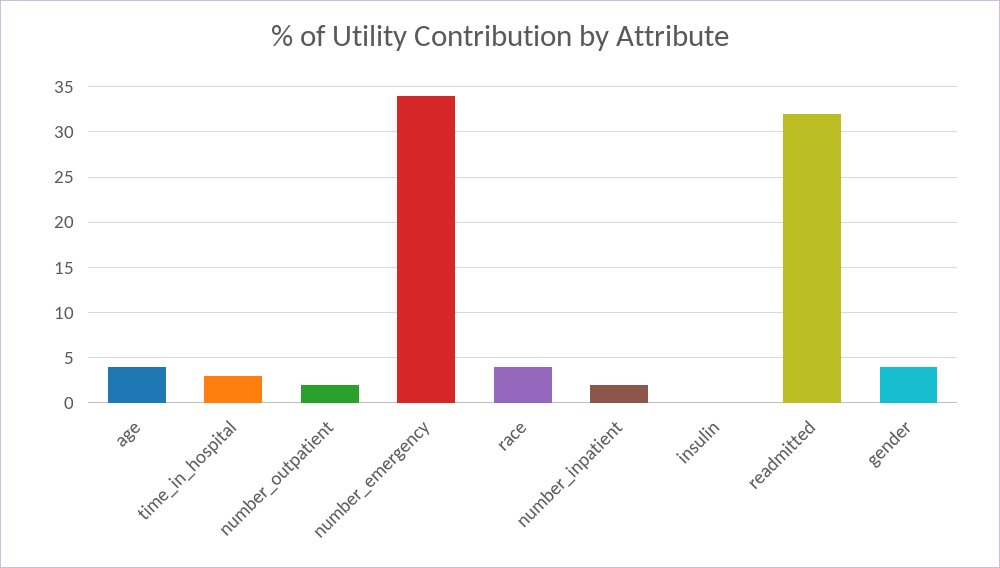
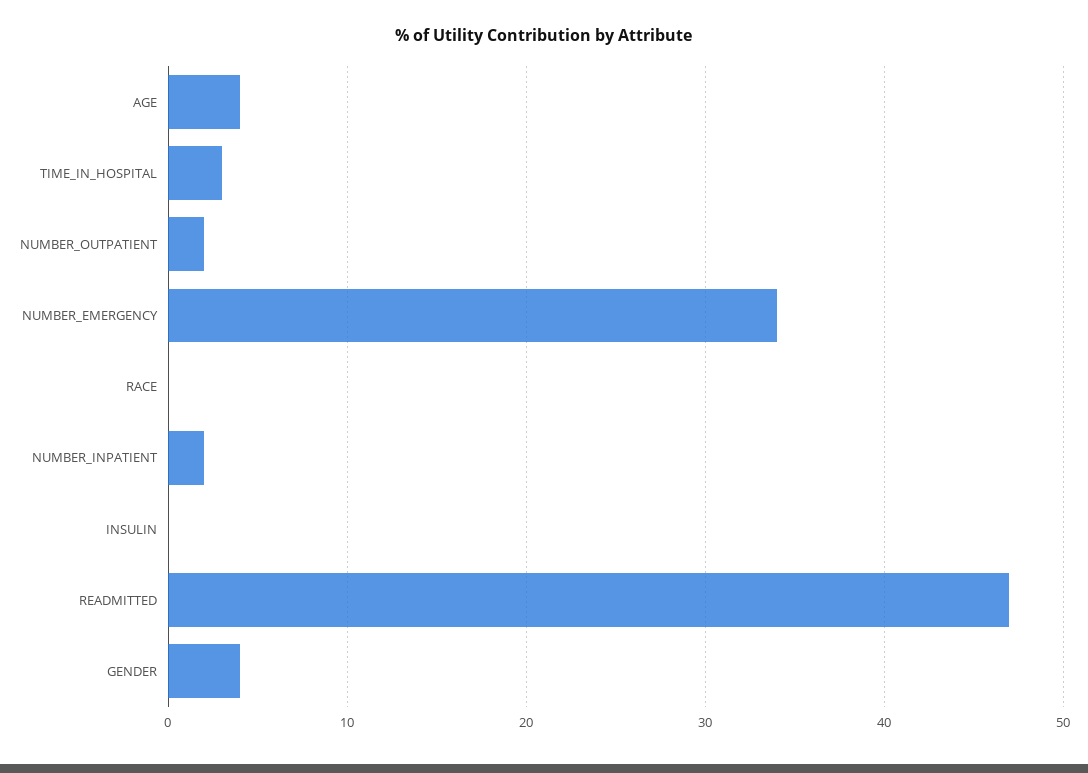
race: 4 -> 0
readmitted: 32 -> 47

